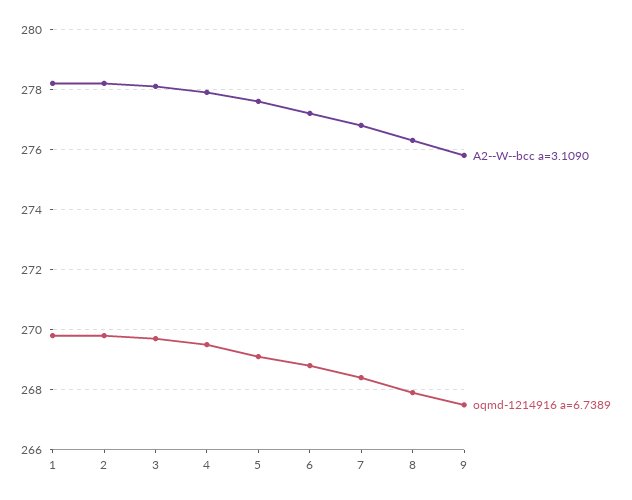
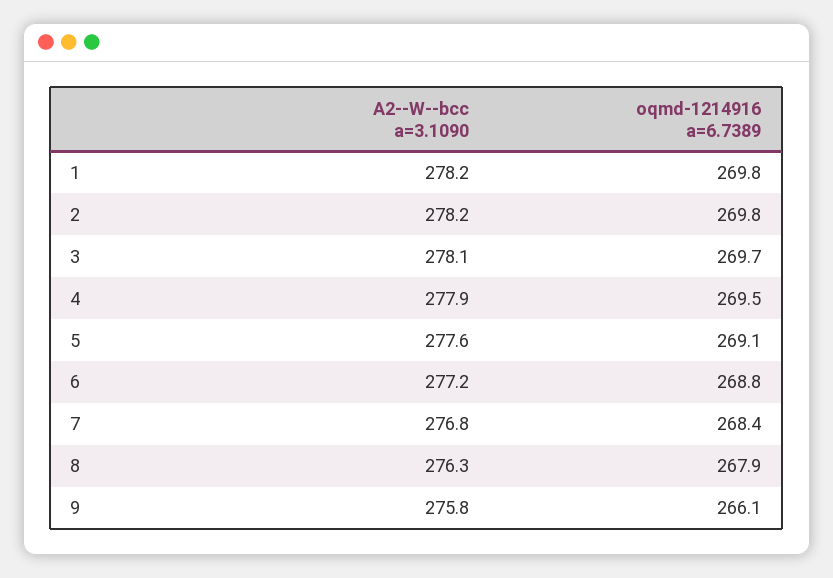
oqmd-1214916 a=6.7389, 9: 267.5 -> 266.1

